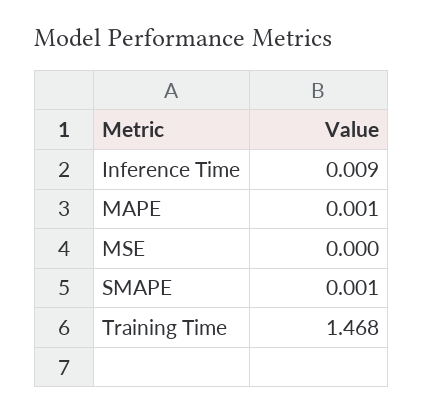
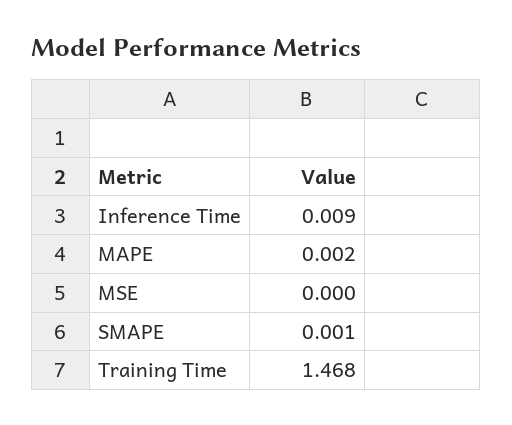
MAPE: 0.001 -> 0.002

